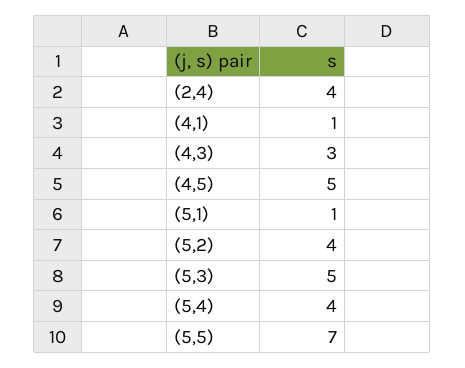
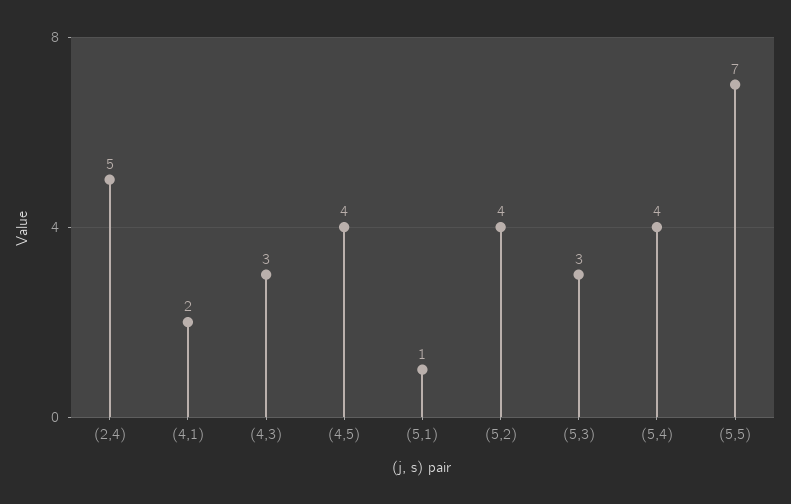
(2,4): 4 -> 5
(4,1): 1 -> 2
(4,5): 5 -> 4
(5,3): 5 -> 3

